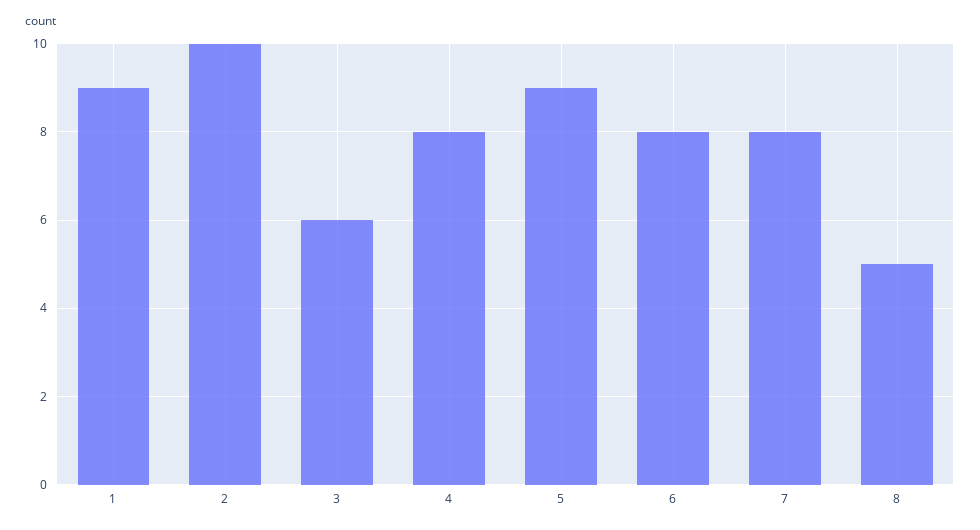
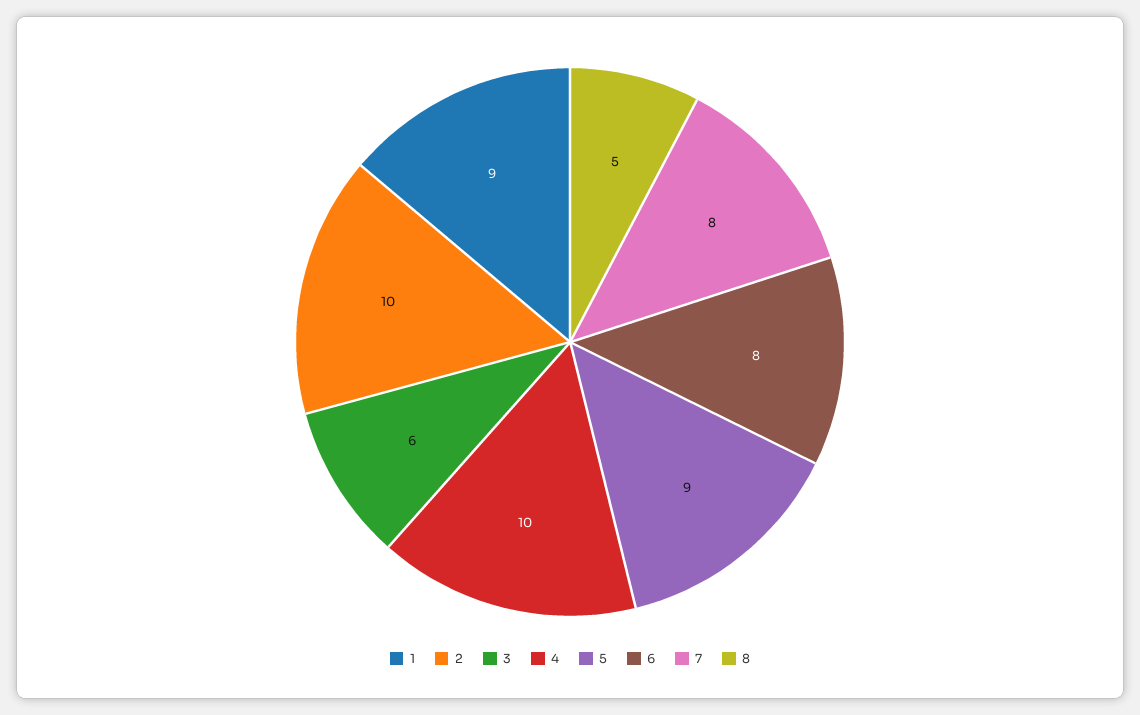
4: 8 -> 10

